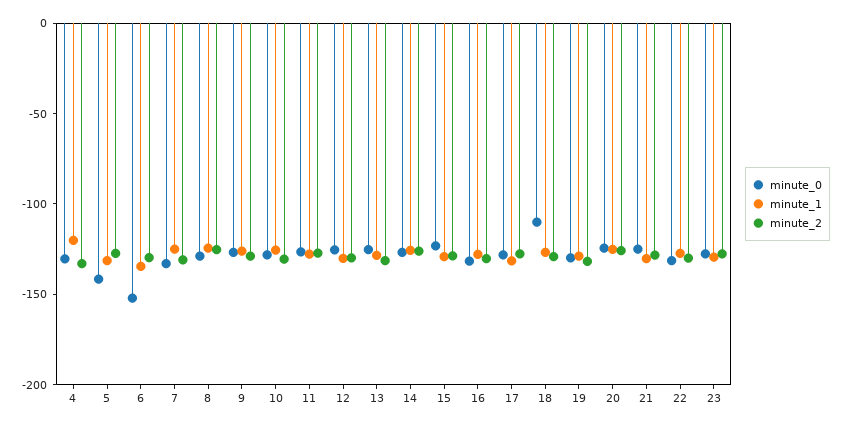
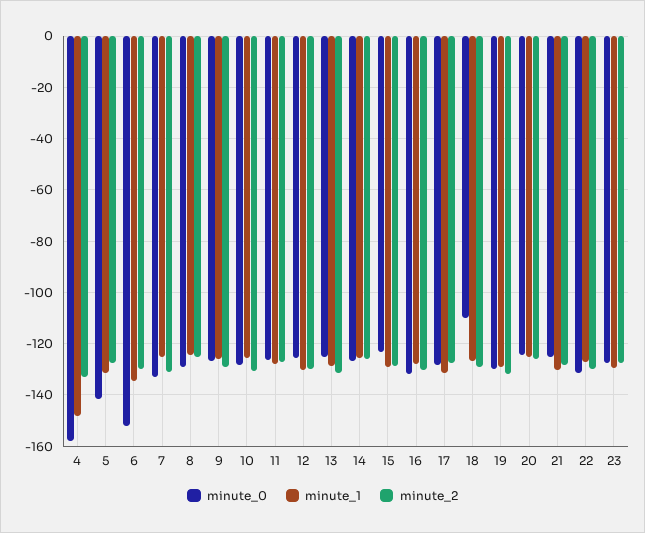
minute_0, 4: -130 -> -157.5
minute_1, 4: -120 -> -147.5

